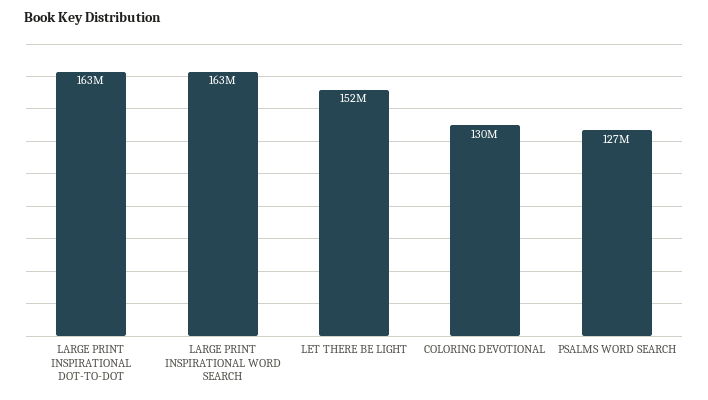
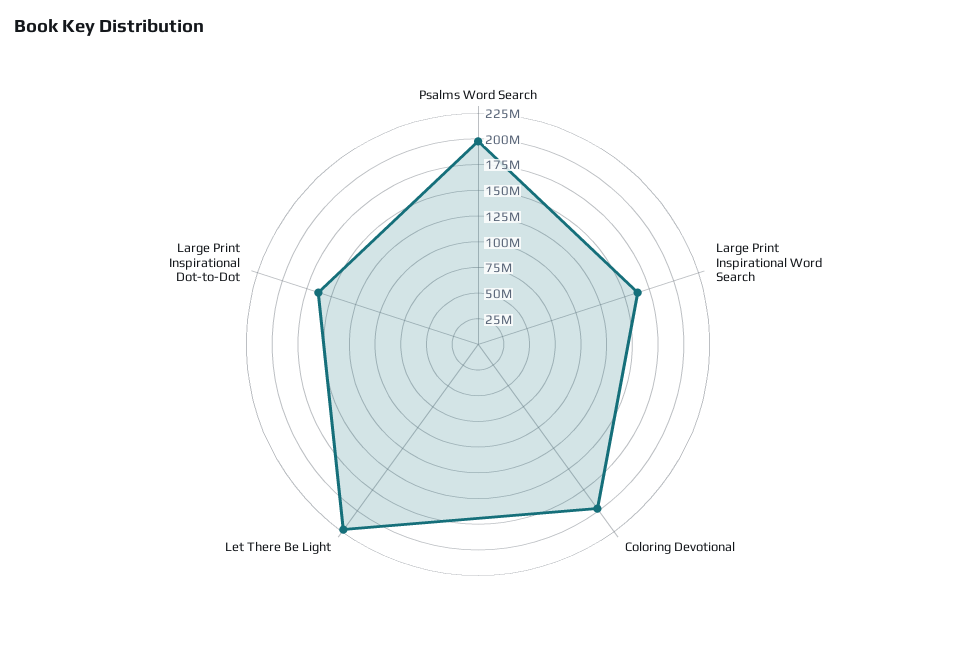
LET THERE BE LIGHT: 152000000 -> 225000000
COLORING DEVOTIONAL: 130000000 -> 200000000
PSALMS WORD SEARCH: 127000000 -> 200000000

